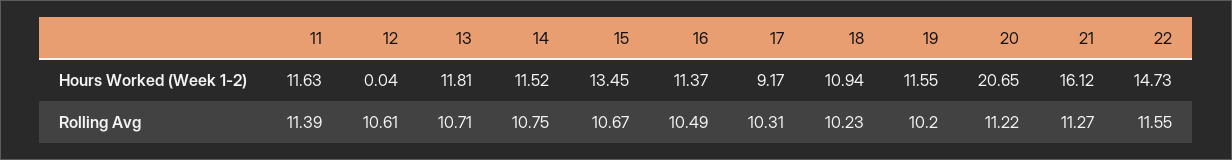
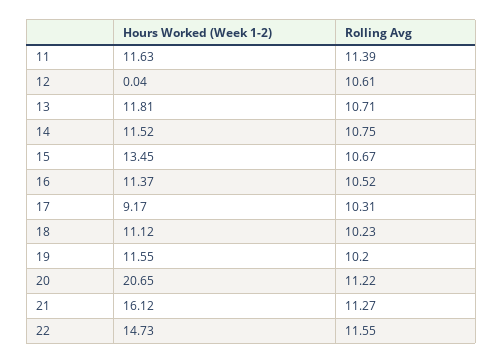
18, Hours Worked (Week 1-2): 10.94 -> 11.12
16, Rolling Avg: 10.49 -> 10.52

